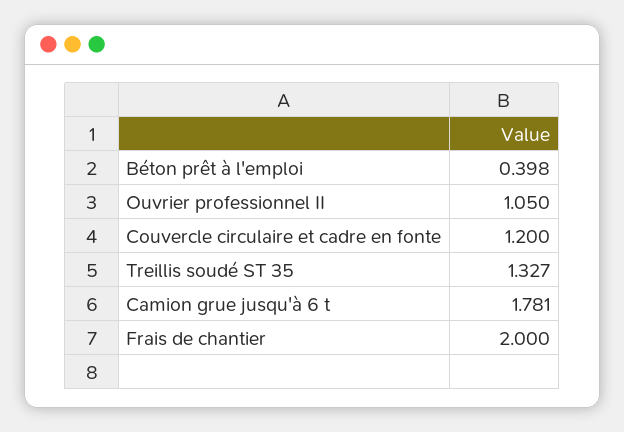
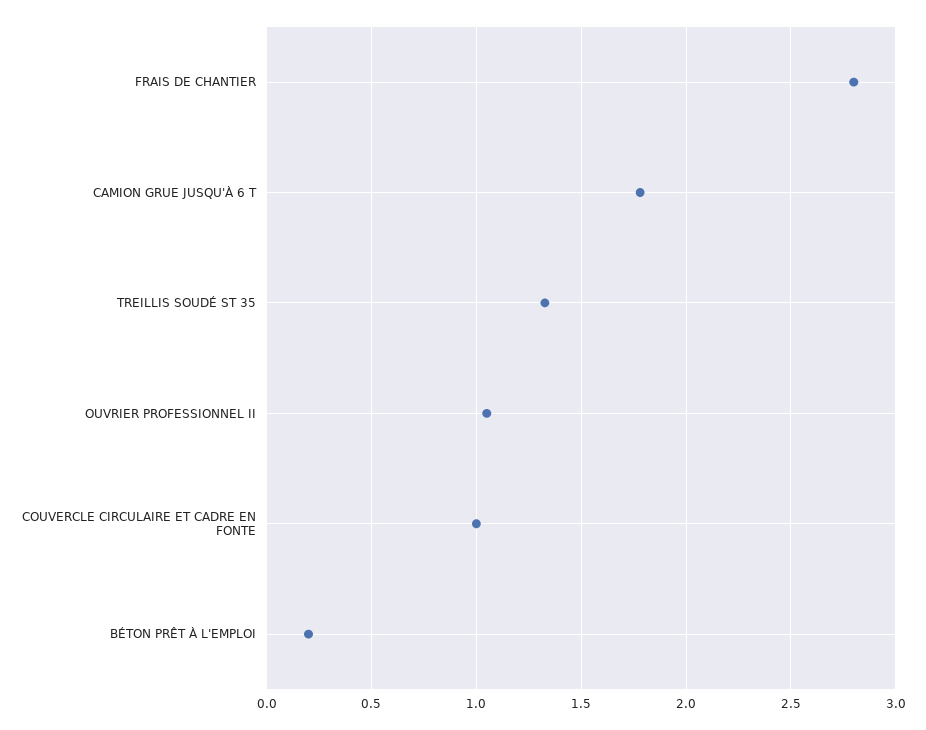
Béton prêt à l'emploi: 0.398 -> 0.2
Couvercle circulaire et cadre en fonte: 1.2 -> 1
Frais de chantier: 2 -> 2.8

